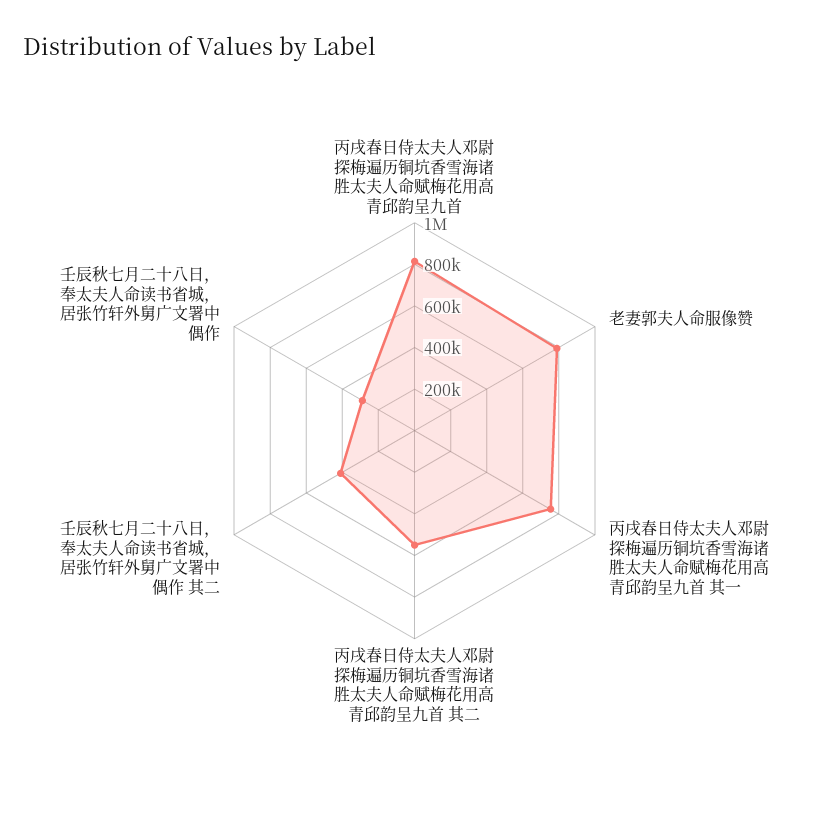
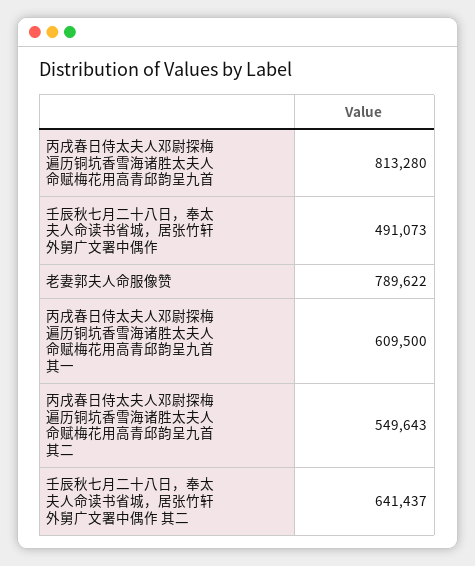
丙戌春日侍太夫人邓尉探梅遍历铜坑香雪海诸胜太夫人命赋梅花用高青邱韵呈九首 其一: 750000 -> 609500
壬辰秋七月二十八日，奉太夫人命读书省城，居张竹轩外舅广文署中偶作 其二: 400000 -> 641437
壬辰秋七月二十八日，奉太夫人命读书省城，居张竹轩外舅广文署中偶作: 300000 -> 491073

